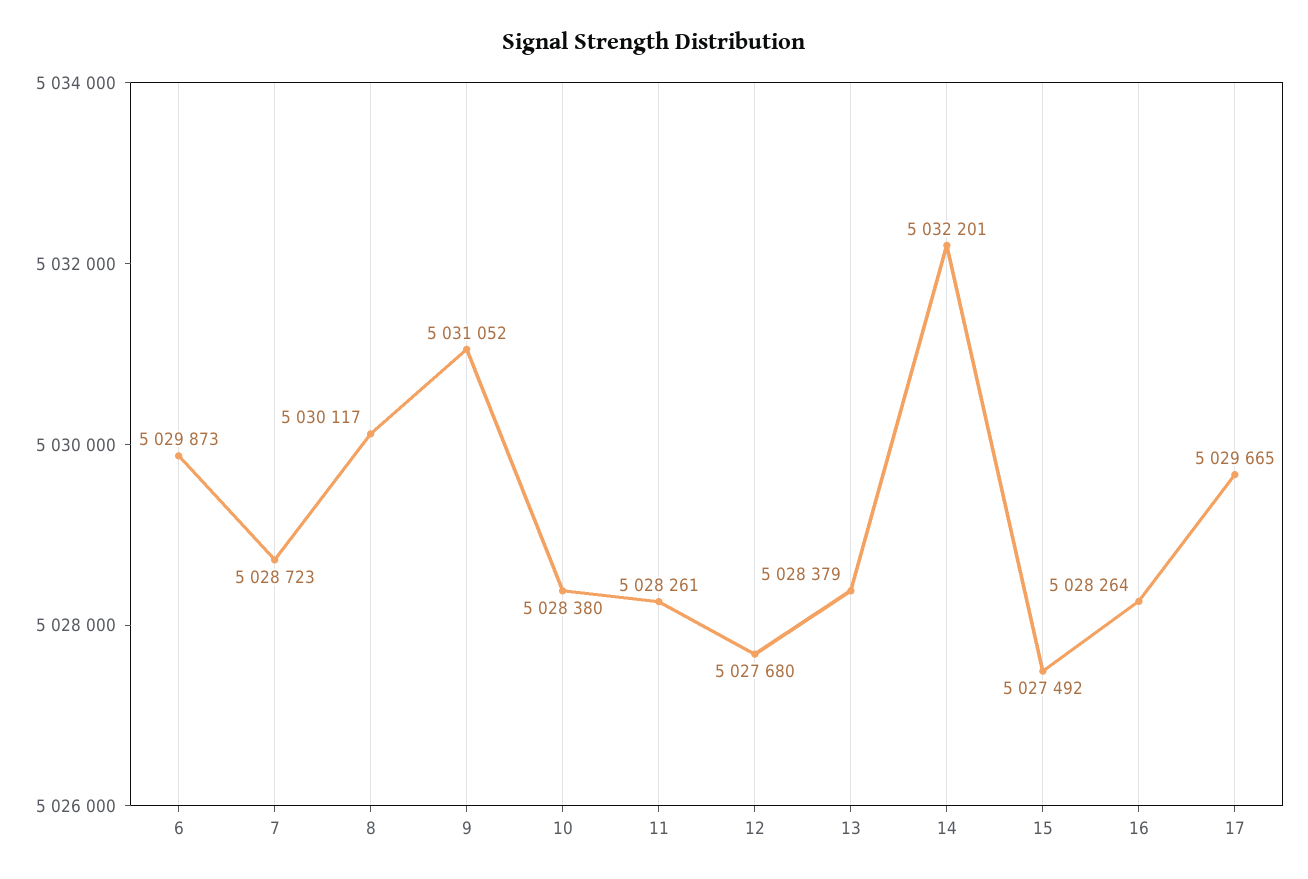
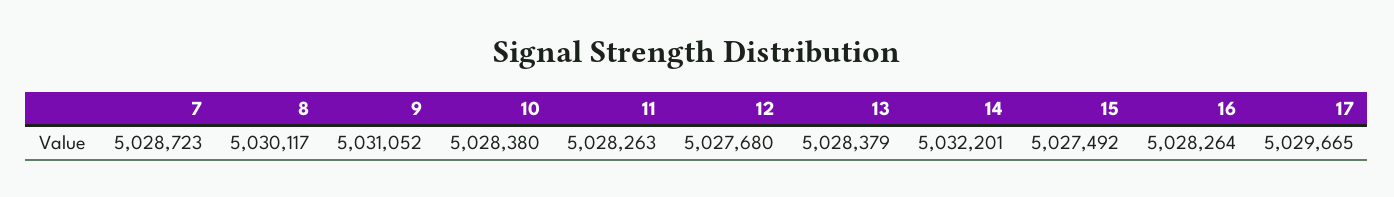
6: 5029873 -> none
11: 5028261 -> 5028263

